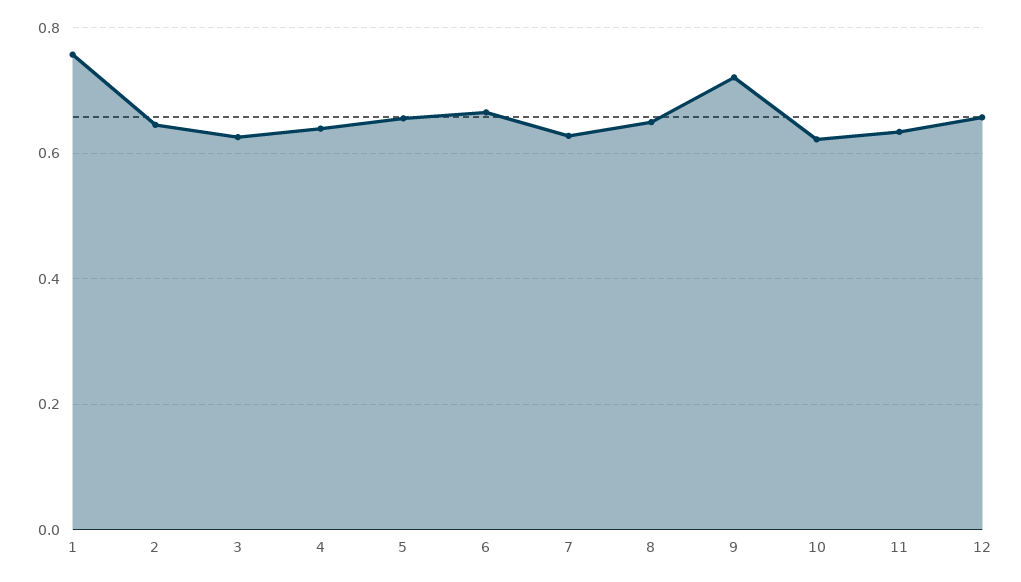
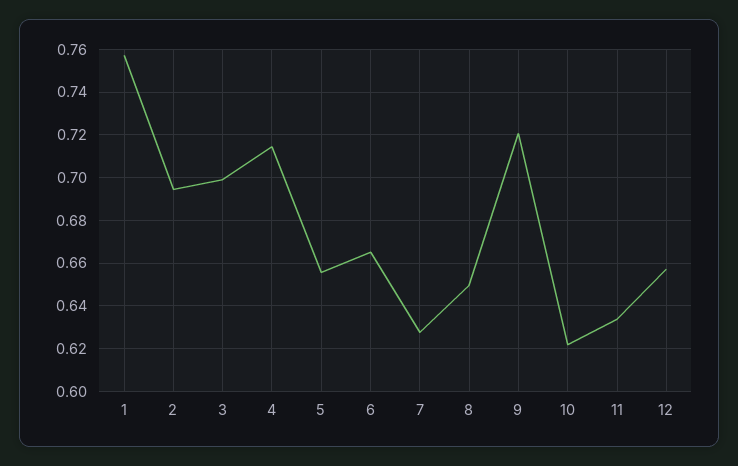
2: 0.64 -> 0.695
3: 0.62 -> 0.7
4: 0.64 -> 0.715

